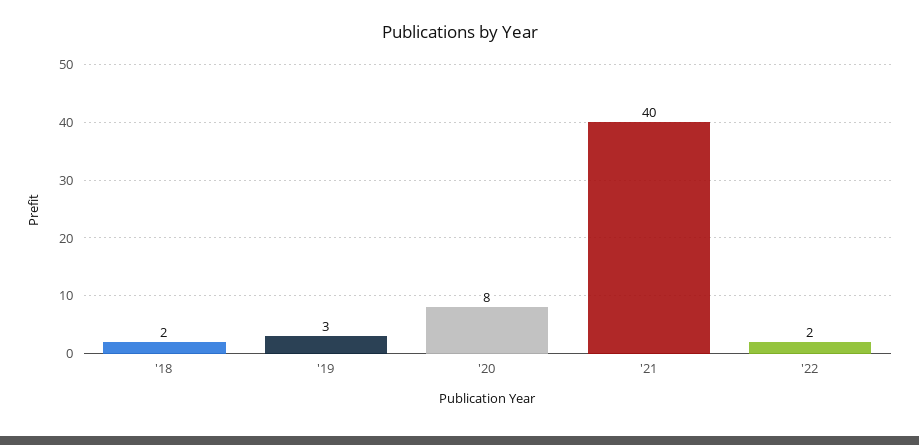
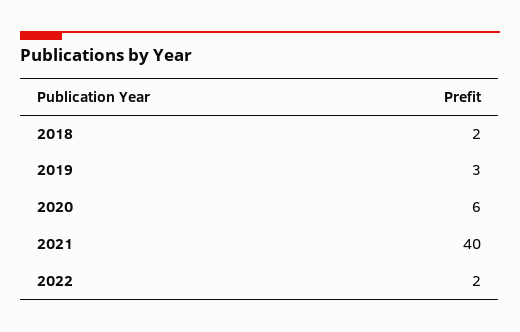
'20: 8 -> 6

